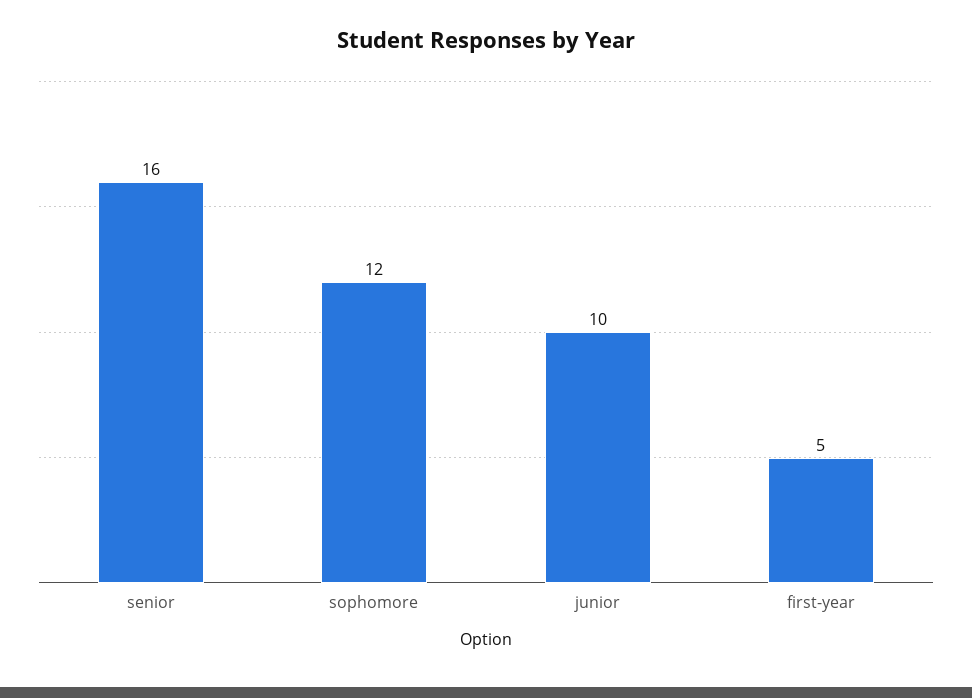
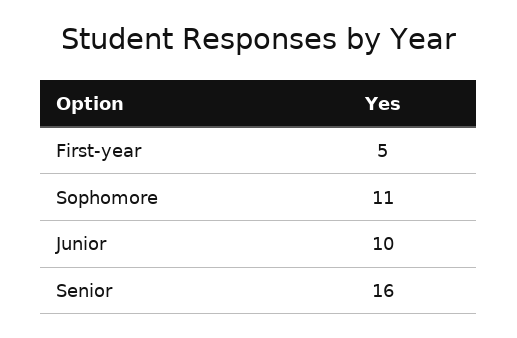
sophomore: 12 -> 11

